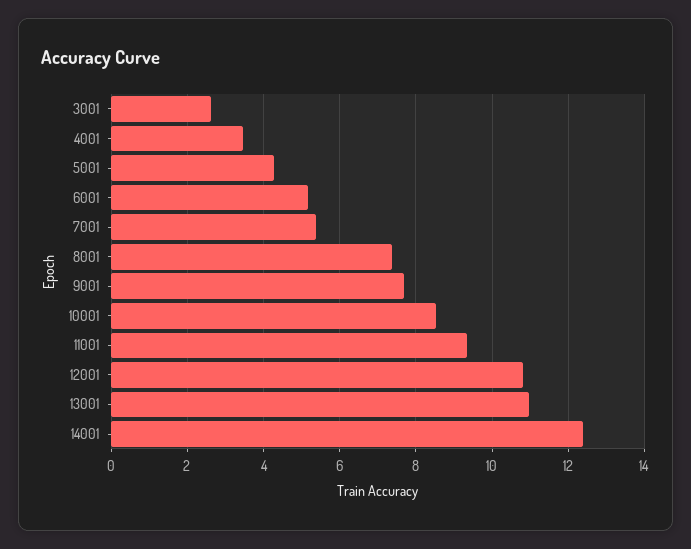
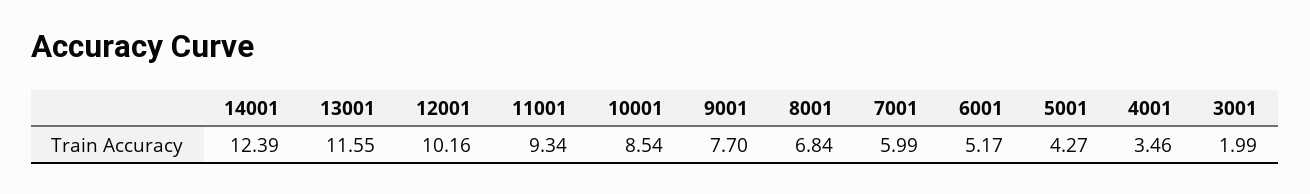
3001: 2.6 -> 1.99
7001: 5.4 -> 5.99
8001: 7.4 -> 6.84
12001: 10.8 -> 10.16
13001: 11 -> 11.55

